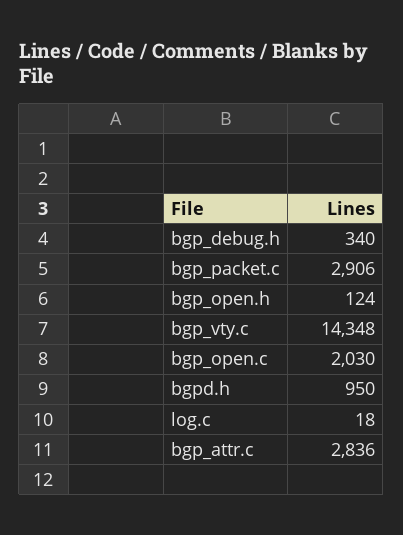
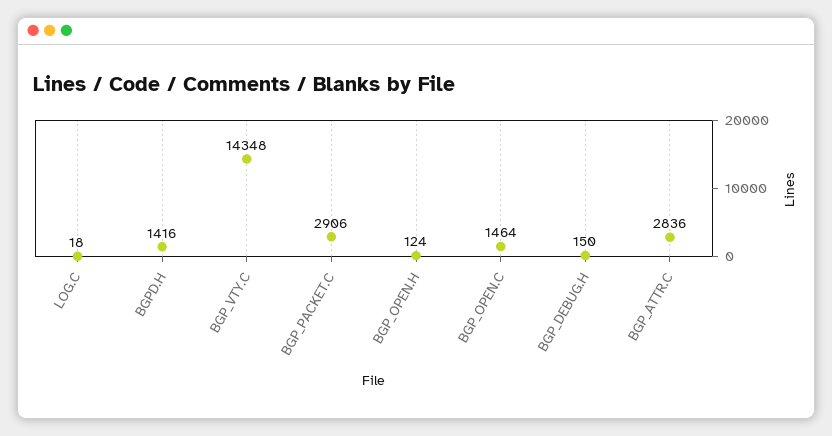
bgp_debug.h: 340 -> 150
bgp_open.c: 2030 -> 1464
bgpd.h: 950 -> 1416

